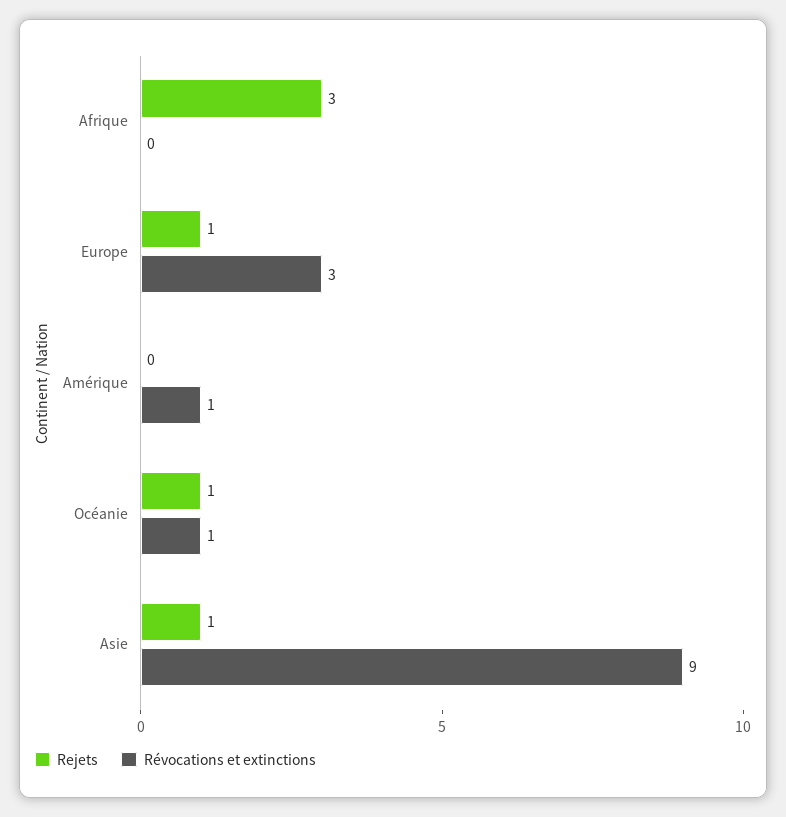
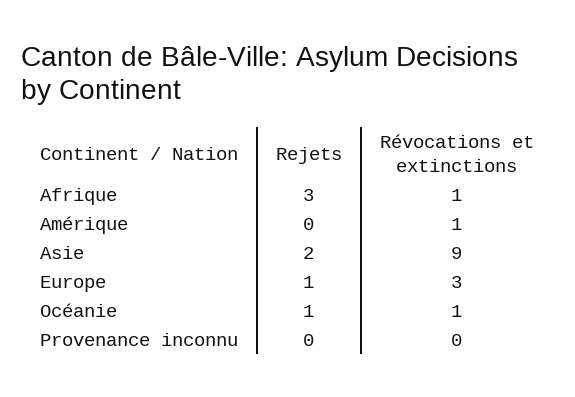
Révocations et extinctions, Afrique: 0 -> 1
Rejets, Asie: 1 -> 2
Rejets, Provenance inconnu: none -> 0
Révocations et extinctions, Provenance inconnu: none -> 0

